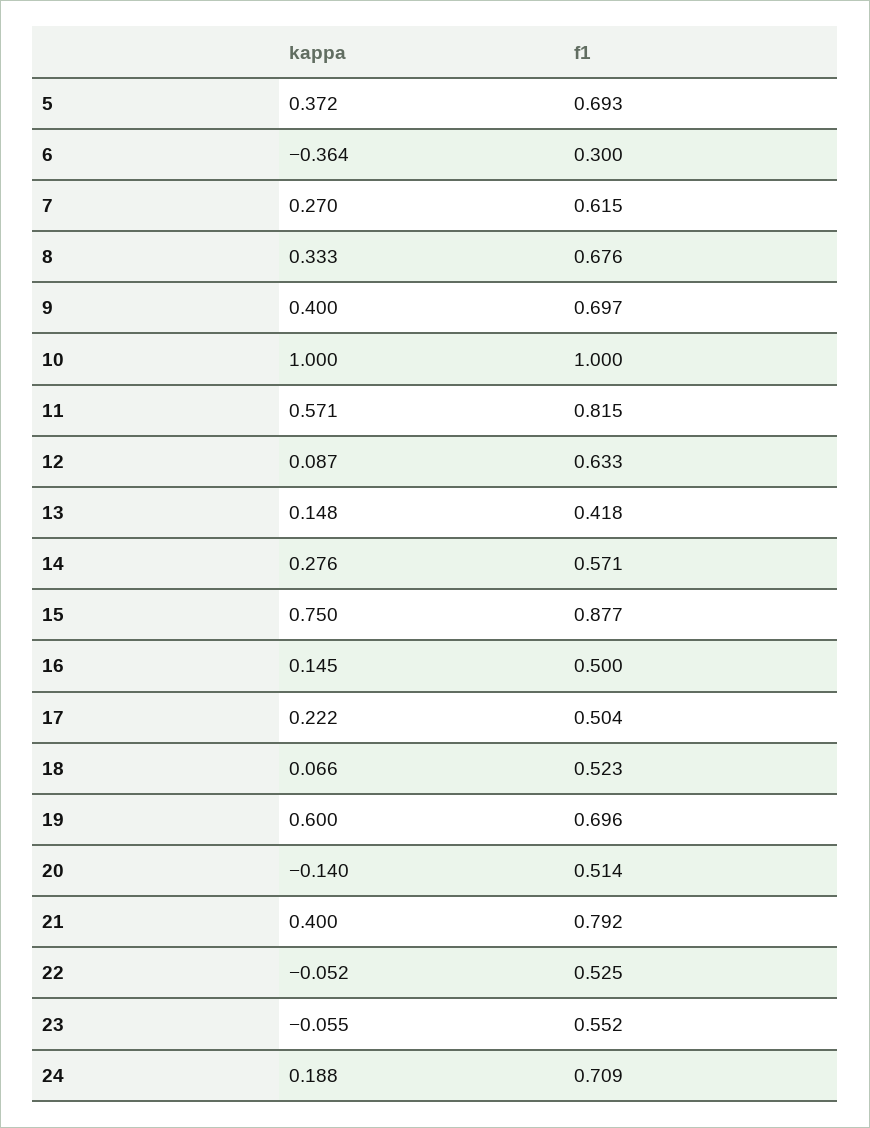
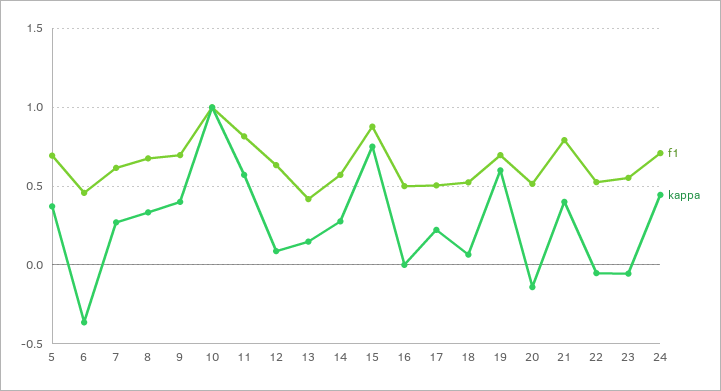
f1, 6: 0.3 -> 0.45
kappa, 16: 0.145 -> 0
kappa, 24: 0.188 -> 0.45

